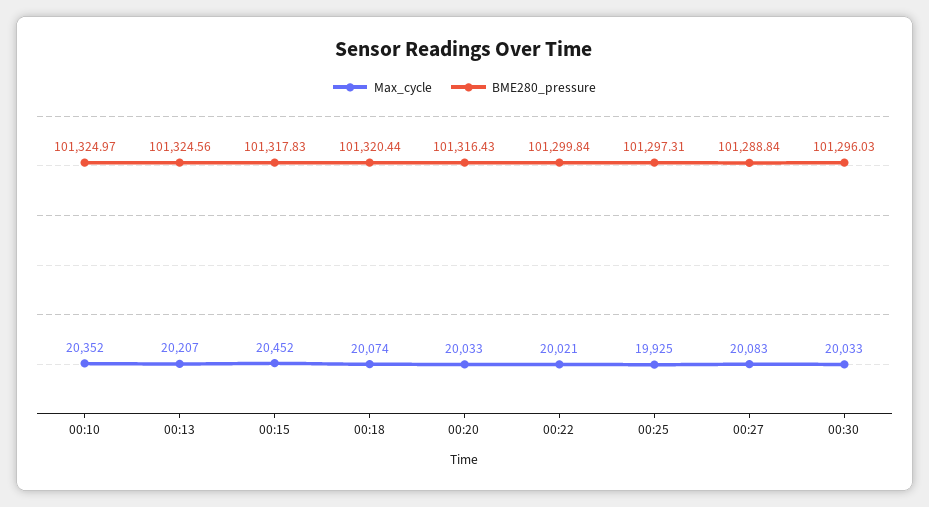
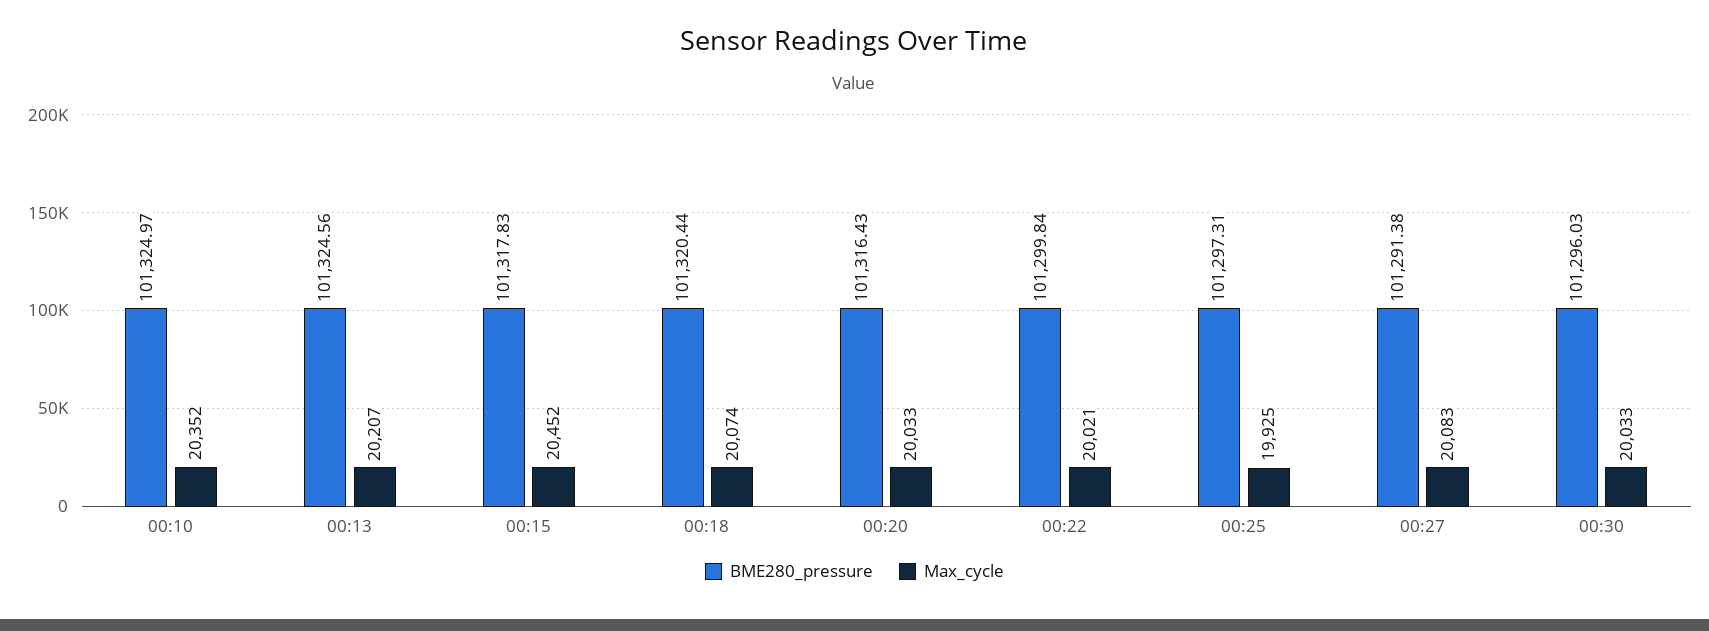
BME280_pressure, 00:27: 101288.84 -> 101291.38

